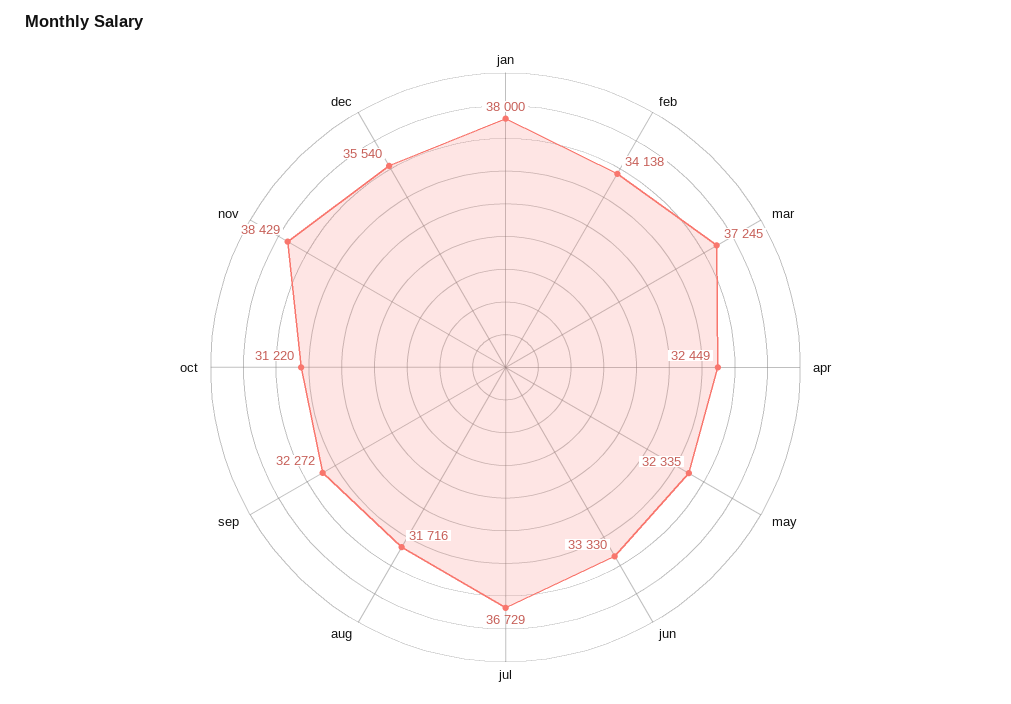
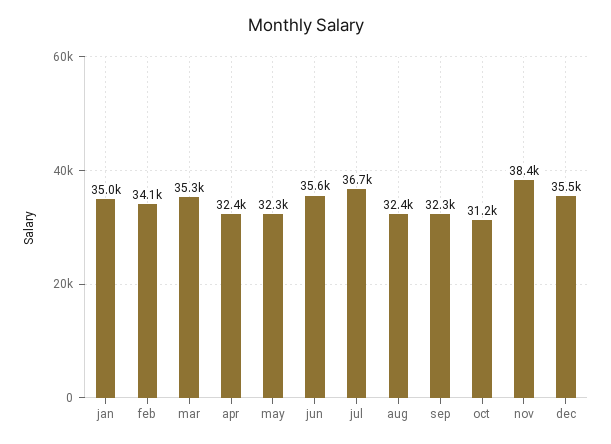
jan: 38000 -> 35000
mar: 37245 -> 35300
jun: 33330 -> 35600
aug: 31716 -> 32400

